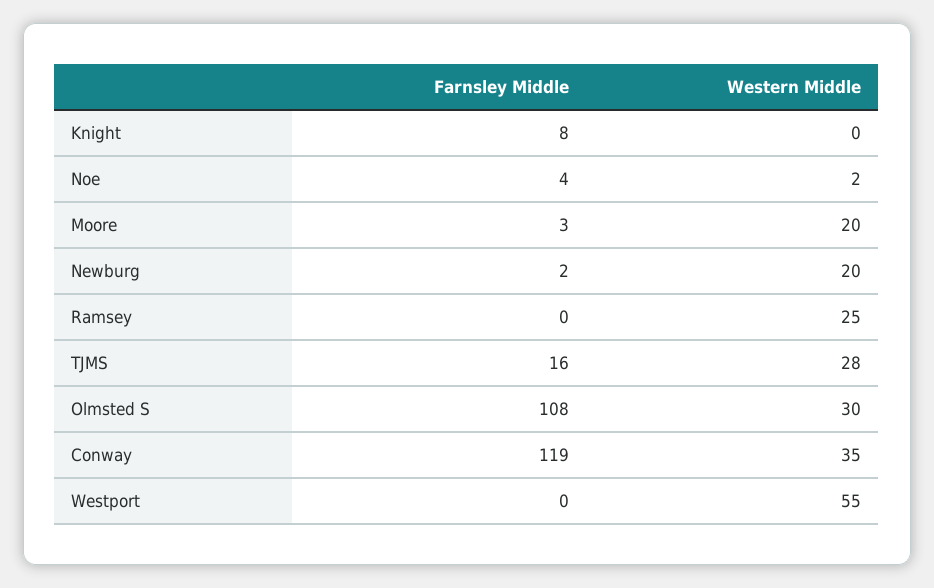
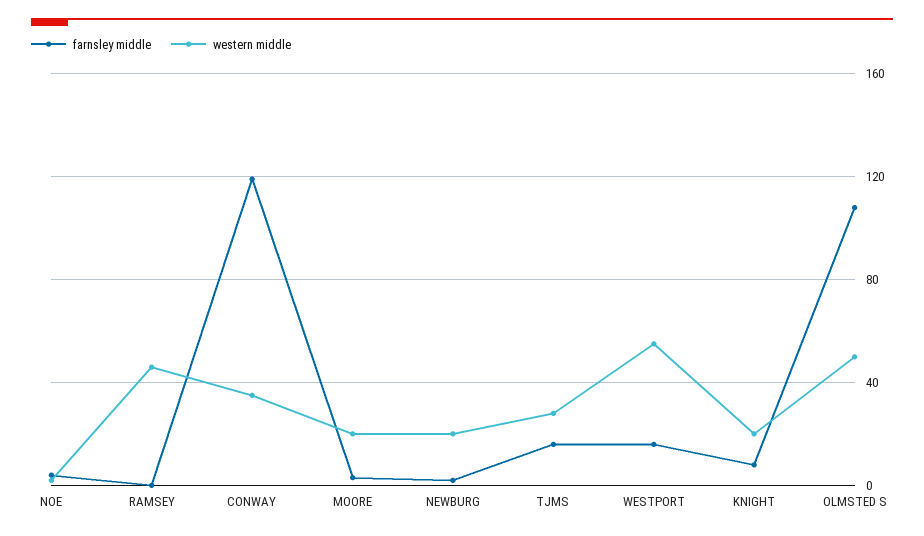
Western Middle, Knight: 0 -> 20
Western Middle, Ramsey: 25 -> 45
Western Middle, Olmsted S: 30 -> 50
Farnsley Middle, Westport: 0 -> 15

